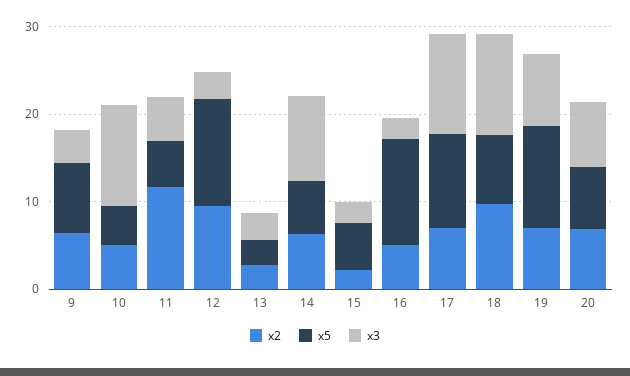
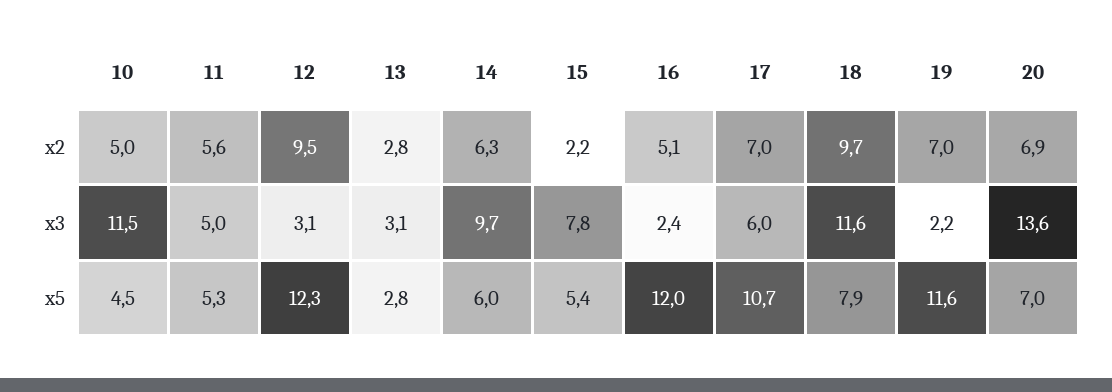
x2, 9: 6 -> none
x5, 9: 8 -> none
x3, 9: 4 -> none
x2, 11: 12 -> 5.6
x3, 15: 2 -> 7.8
x3, 17: 12 -> 6
x3, 19: 8 -> 2.2
x3, 20: 8 -> 13.6

